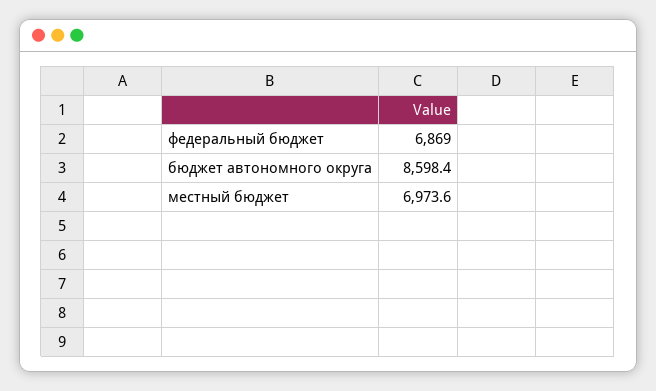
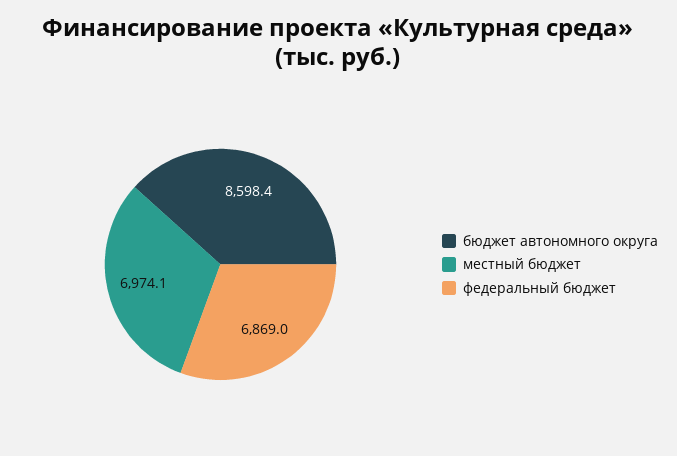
местный бюджет: 6973.6 -> 6974.1

